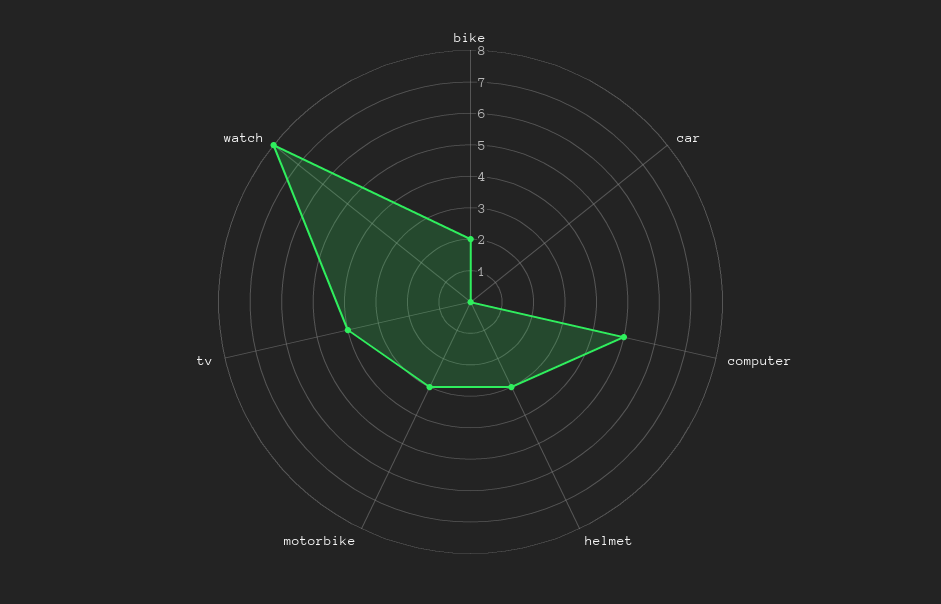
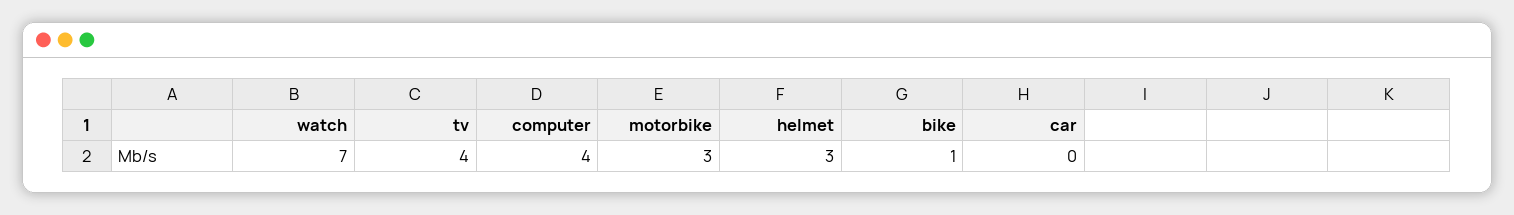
bike: 2 -> 1
computer: 5 -> 4
watch: 8 -> 7

